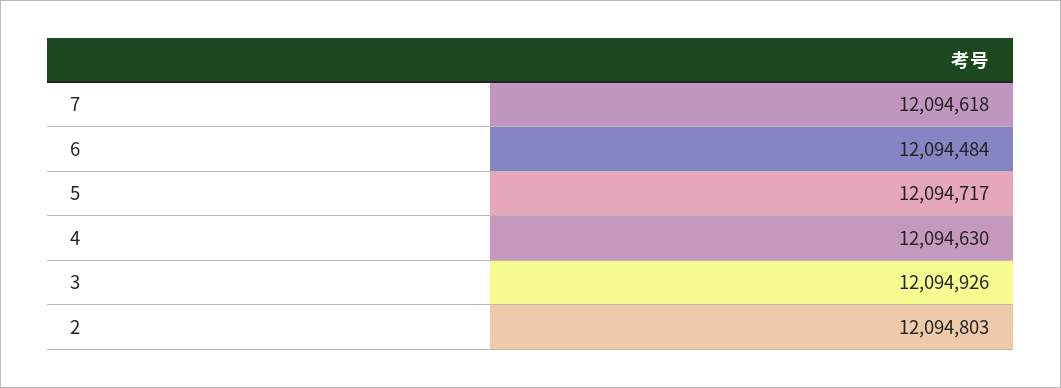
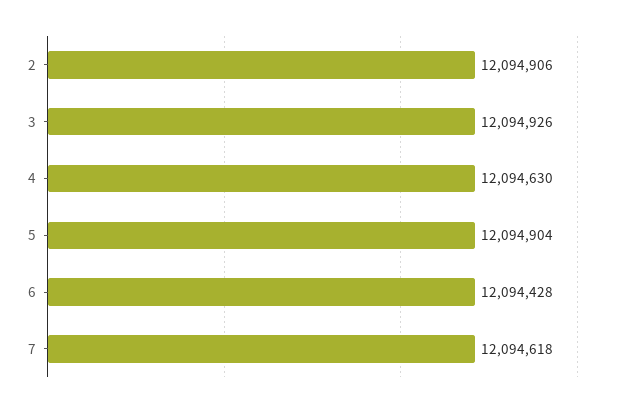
6: 12094484 -> 12094428
5: 12094717 -> 12094904
2: 12094803 -> 12094906

